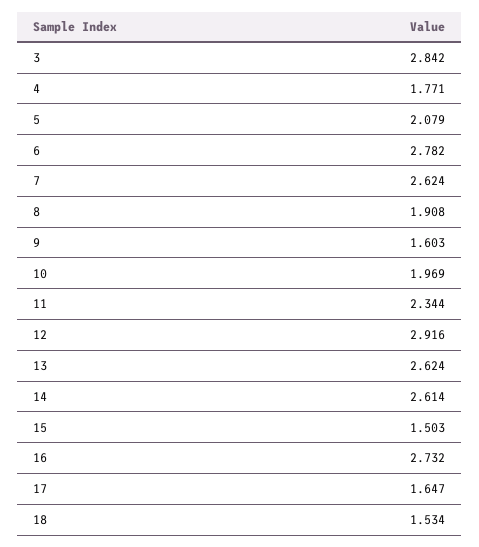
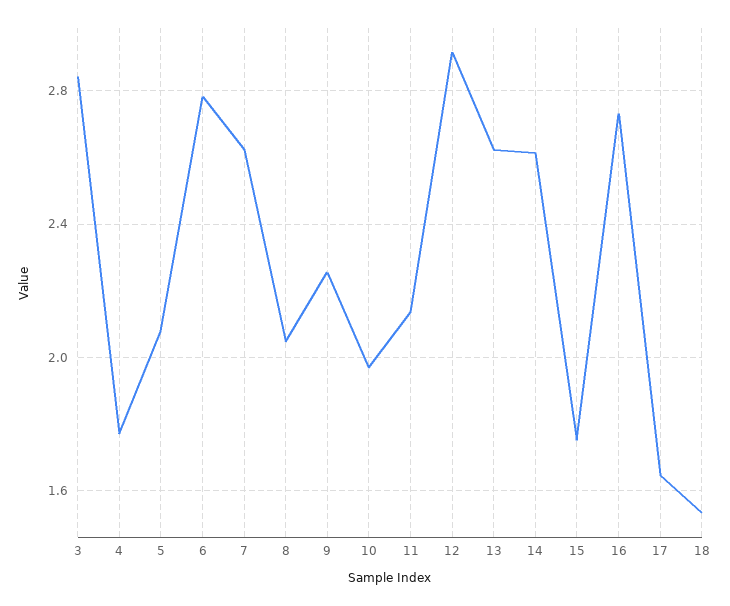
8: 1.908 -> 2.05
9: 1.603 -> 2.25
11: 2.344 -> 2.15
15: 1.503 -> 1.75

